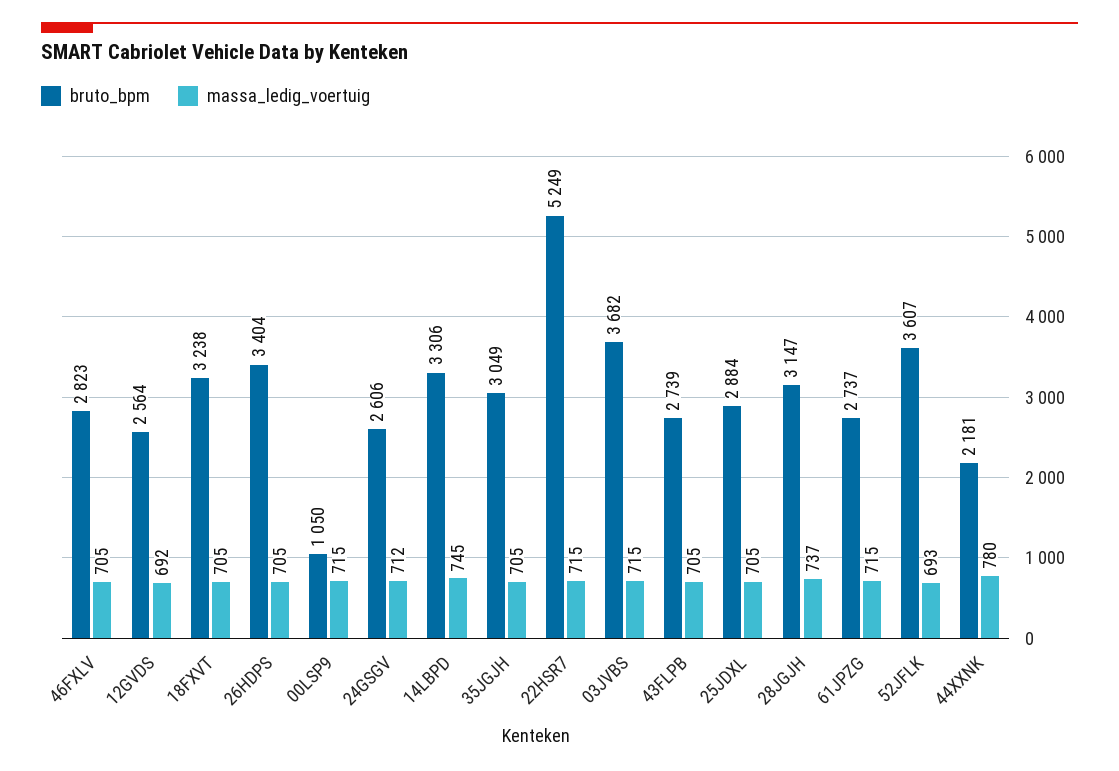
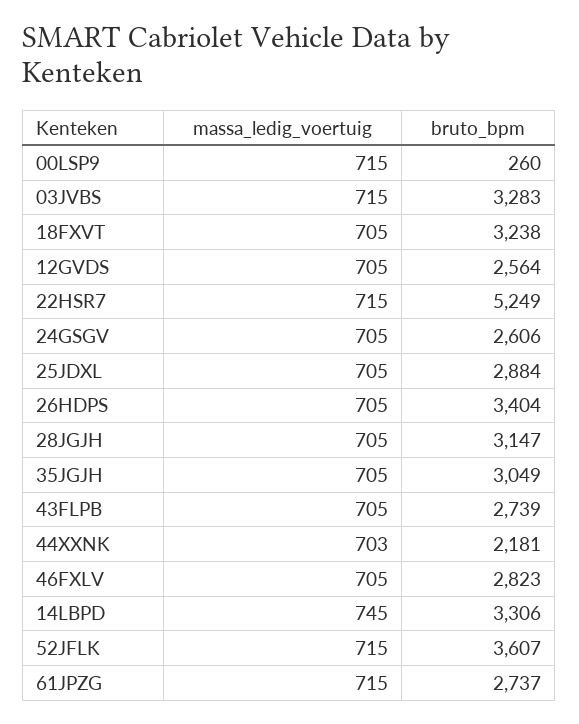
massa_ledig_voertuig, 12GVDS: 692 -> 705
bruto_bpm, 00LSP9: 1050 -> 260
massa_ledig_voertuig, 24GSGV: 712 -> 705
bruto_bpm, 03JVBS: 3682 -> 3283
massa_ledig_voertuig, 28JGJH: 737 -> 705
massa_ledig_voertuig, 52JFLK: 693 -> 715
massa_ledig_voertuig, 44XXNK: 780 -> 703

